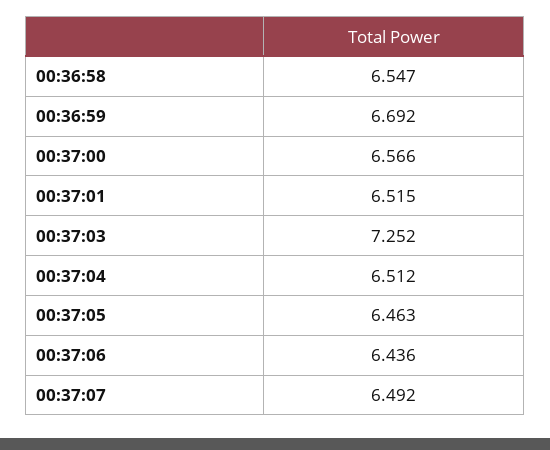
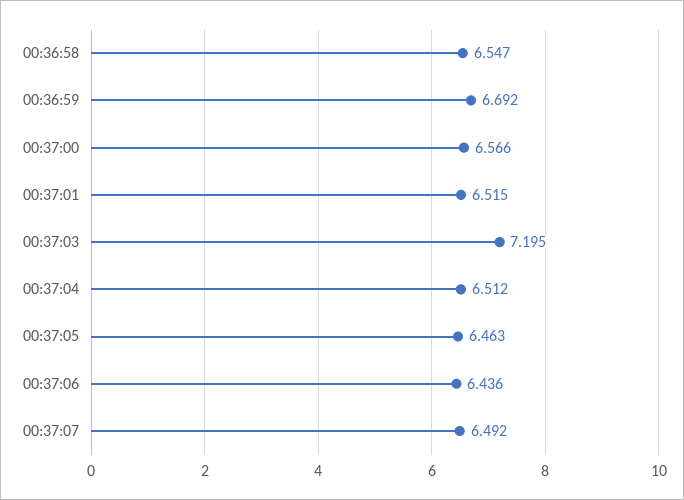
00:37:03: 7.252 -> 7.195

